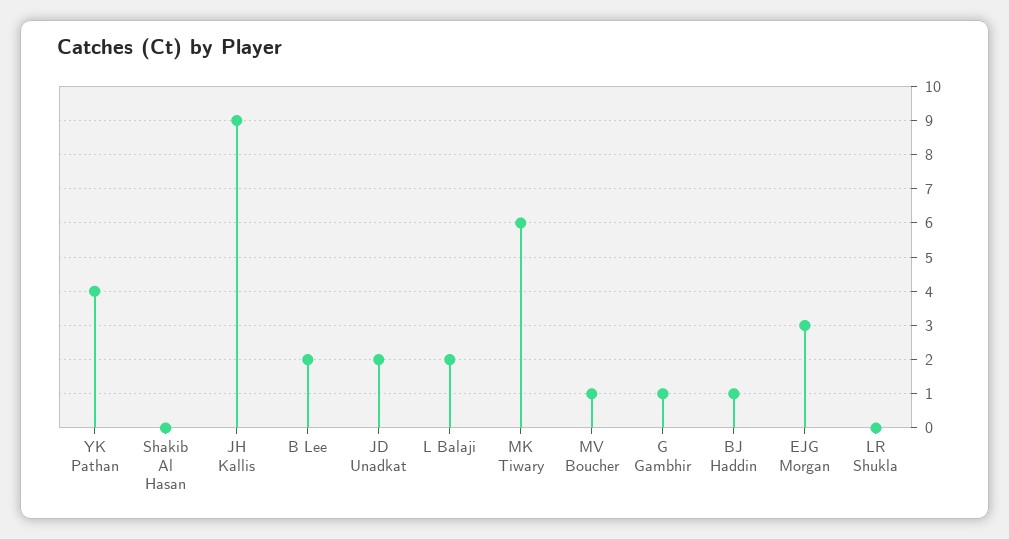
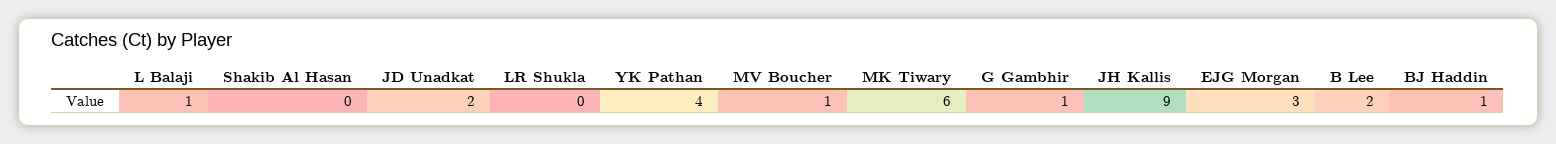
L Balaji: 2 -> 1

